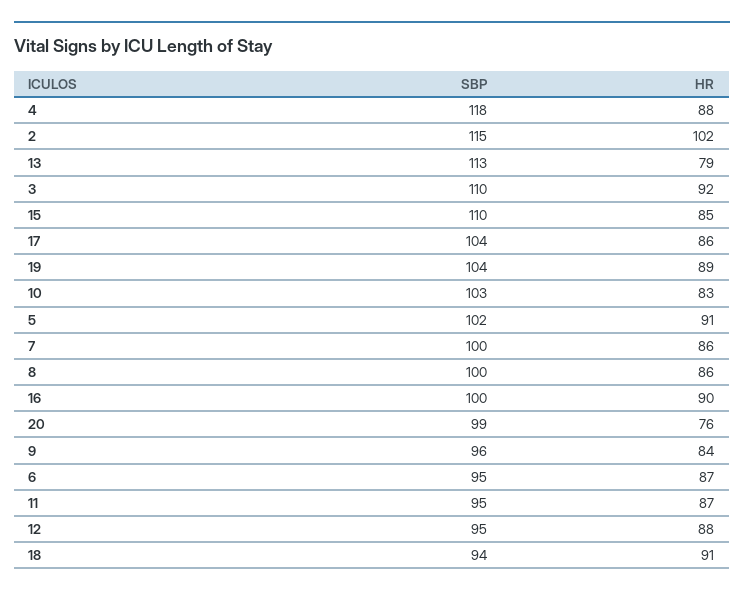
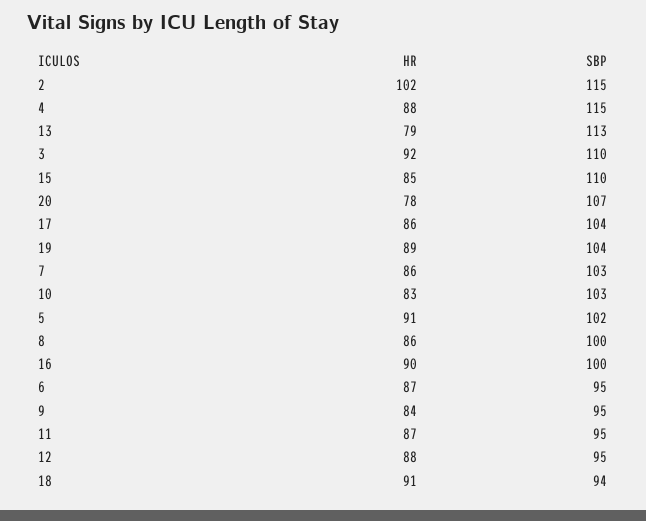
SBP, 4: 118 -> 115
SBP, 7: 100 -> 103
SBP, 20: 99 -> 107
HR, 20: 76 -> 78
SBP, 9: 96 -> 95

